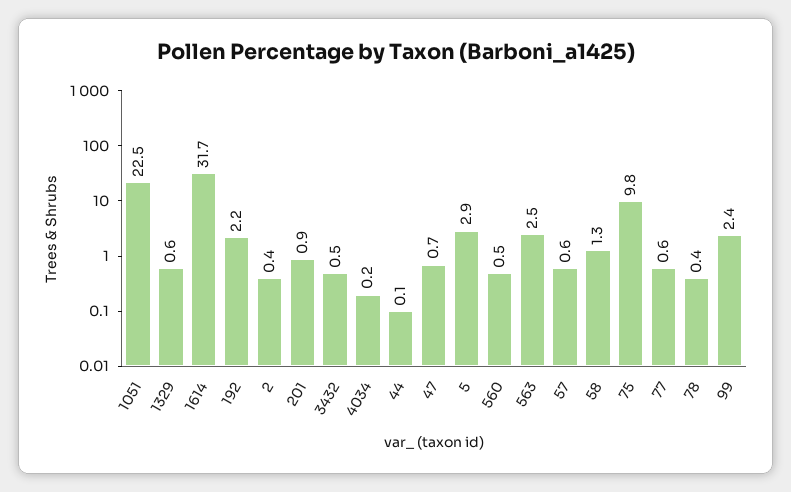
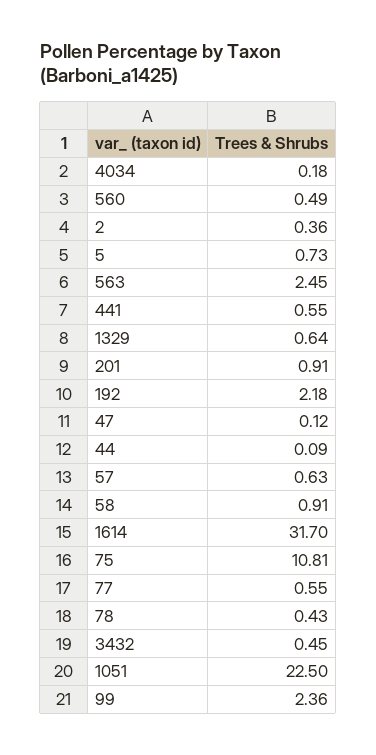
47: 0.7 -> 0.12
5: 2.9 -> 0.73
58: 1.3 -> 0.91
75: 9.8 -> 10.81
441: none -> 0.55

